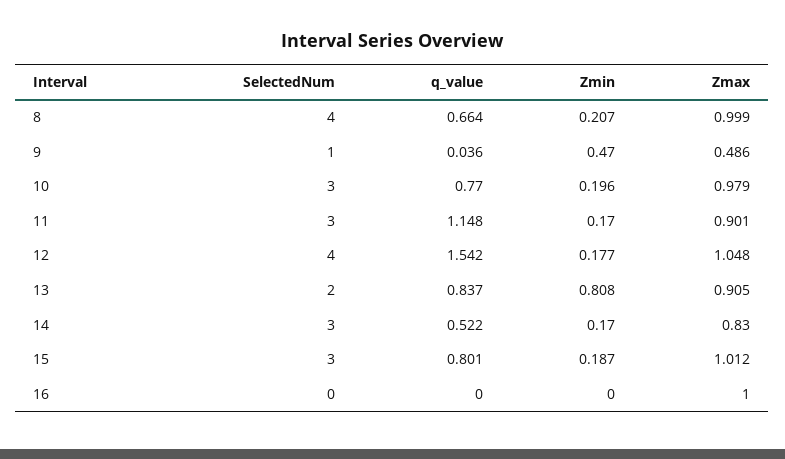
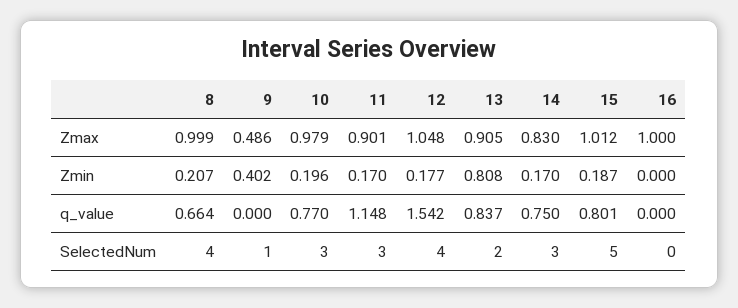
q_value, 9: 0.036 -> 0
Zmin, 9: 0.47 -> 0.402
q_value, 14: 0.522 -> 0.75
SelectedNum, 15: 3 -> 5

